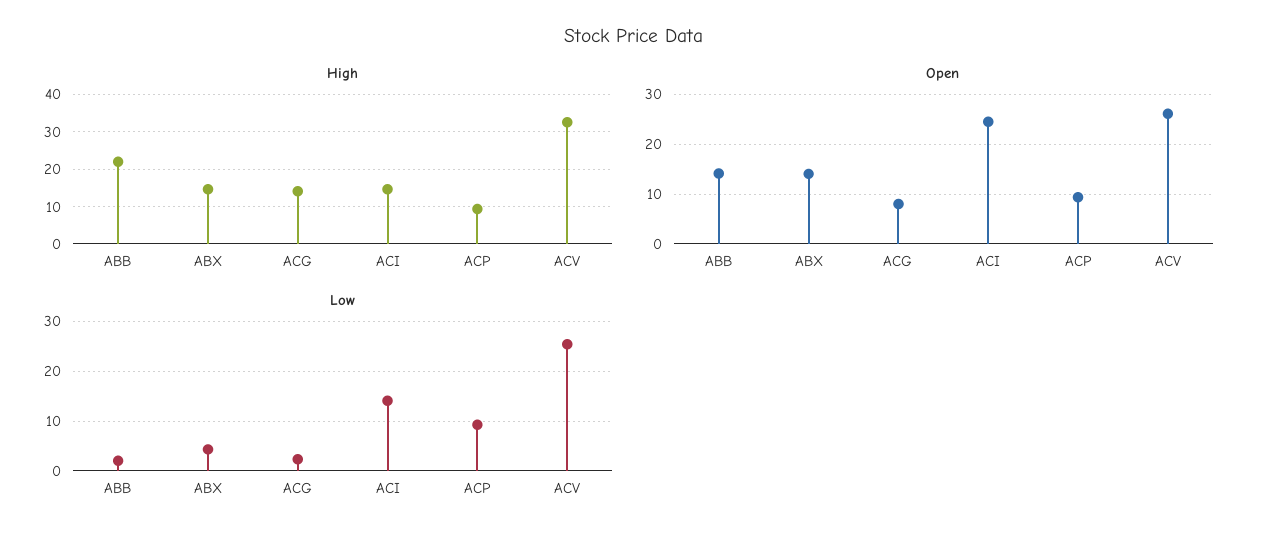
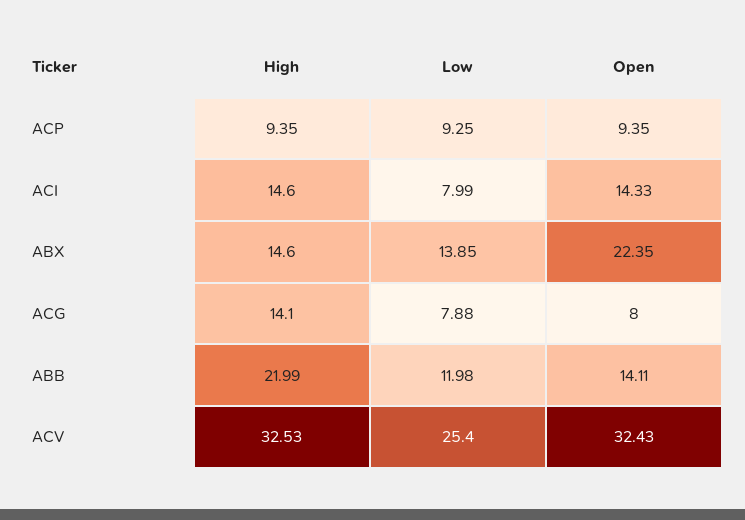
Open, ABX: 14 -> 22.35
Open, ACI: 24 -> 14.33
Open, ACV: 26 -> 32.43
Low, ABB: 2 -> 11.98
Low, ABX: 4 -> 13.85
Low, ACG: 2 -> 7.88
Low, ACI: 14 -> 7.99

